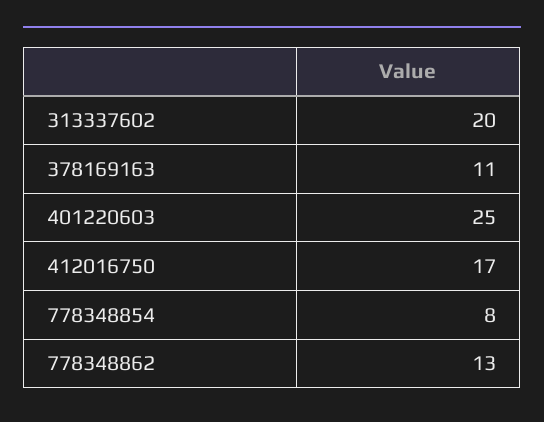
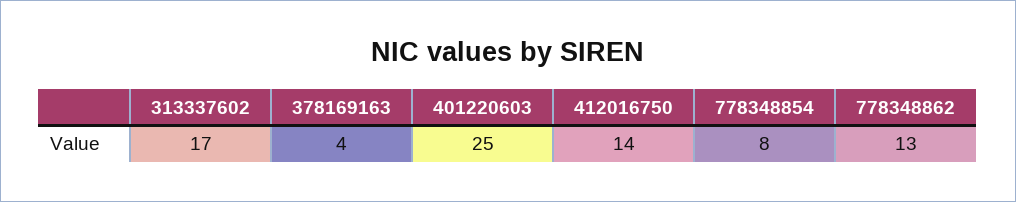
313337602: 20 -> 17
378169163: 11 -> 4
412016750: 17 -> 14

